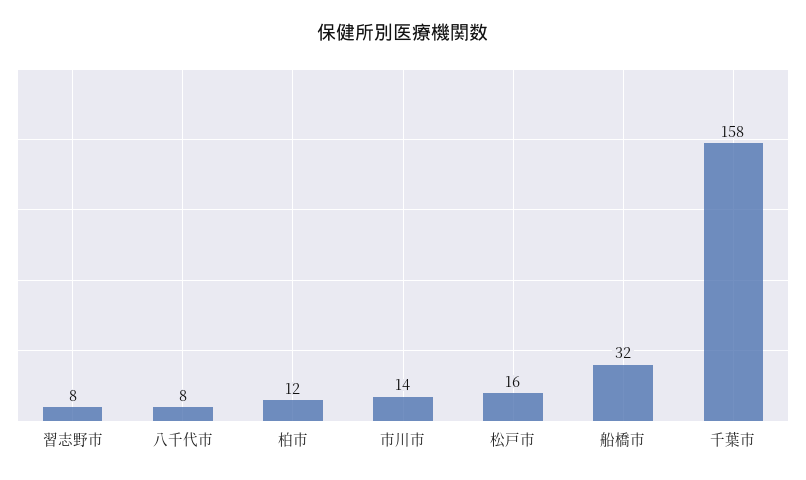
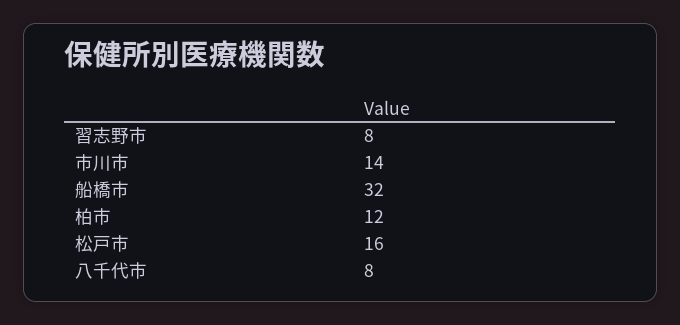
千葉市: 158 -> none

